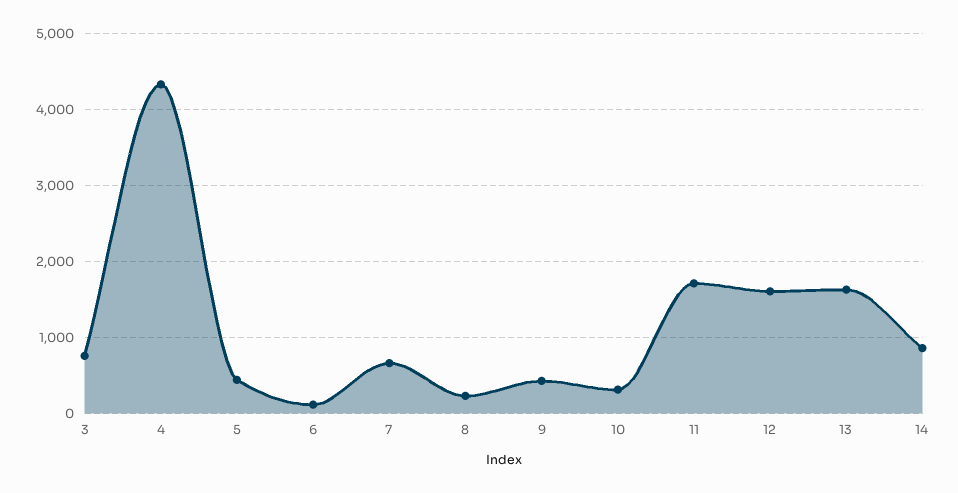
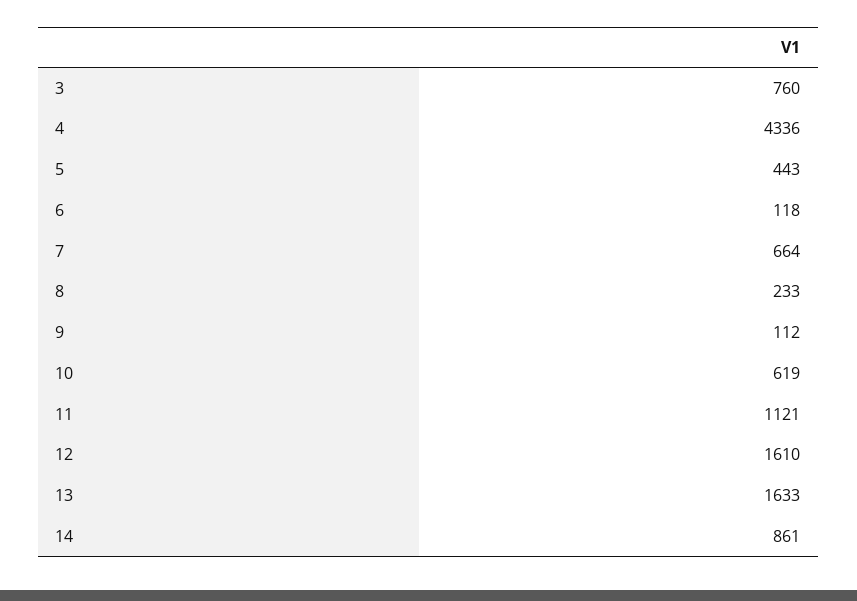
9: 400 -> 112
10: 300 -> 619
11: 1700 -> 1121

